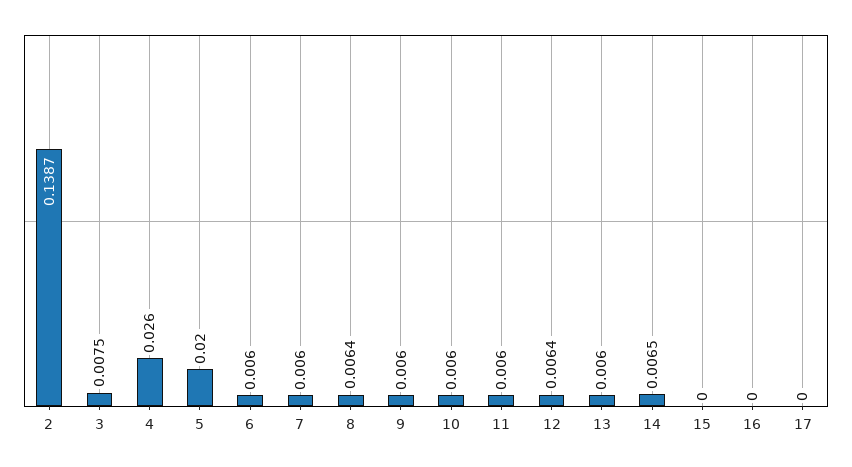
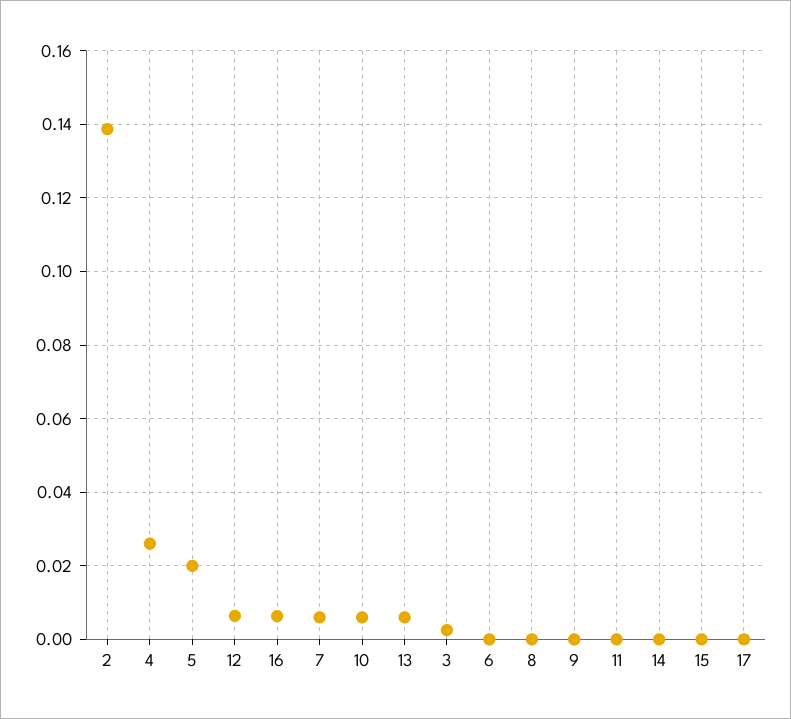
3: 0.0075 -> 0.002
6: 0.006 -> 0
8: 0.0064 -> 0
9: 0.006 -> 0
11: 0.006 -> 0
14: 0.0065 -> 0
16: 0 -> 0.006

